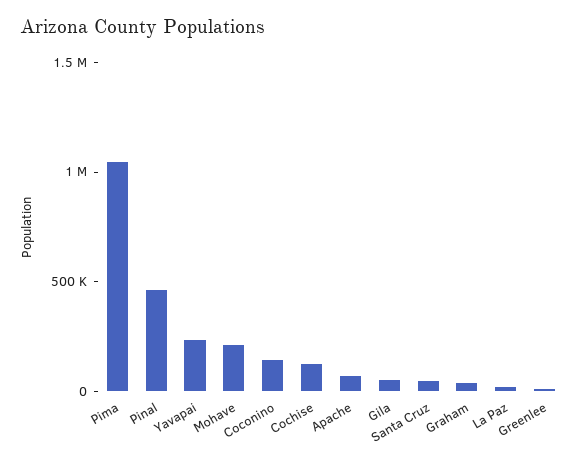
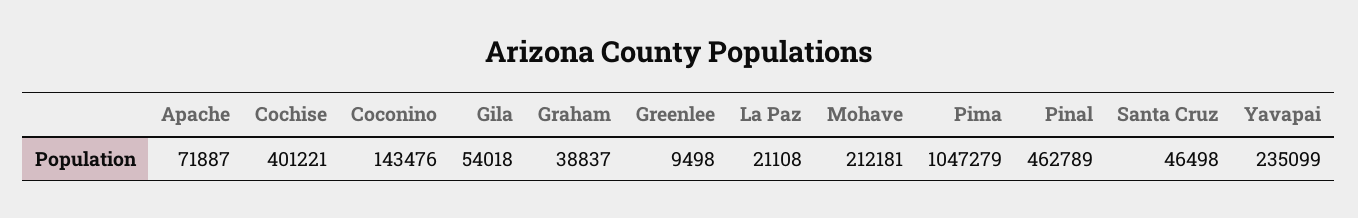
Cochise: 100000 -> 401221

